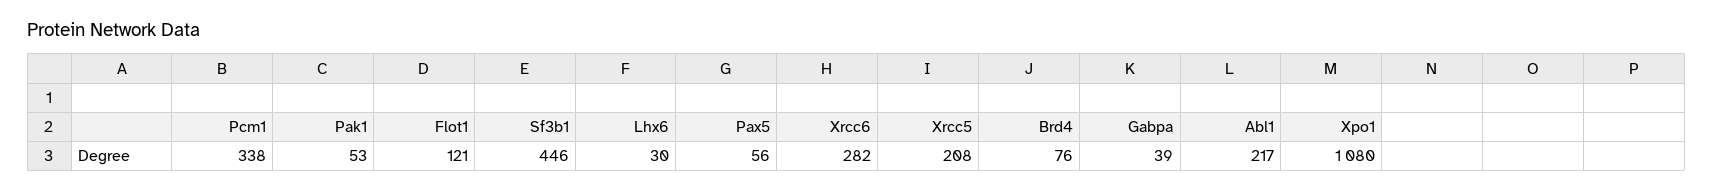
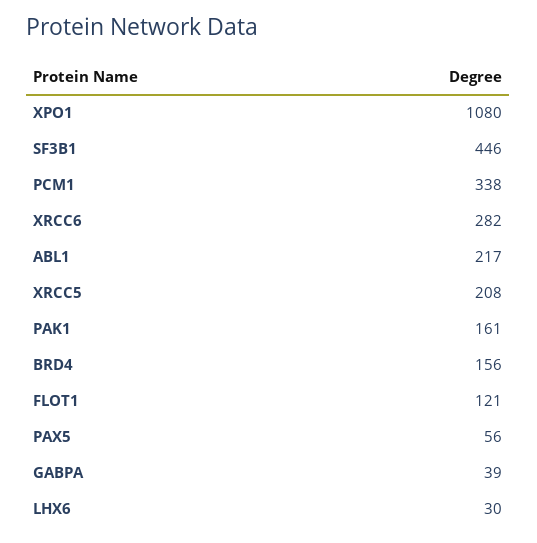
Pak1: 53 -> 161
Brd4: 76 -> 156

